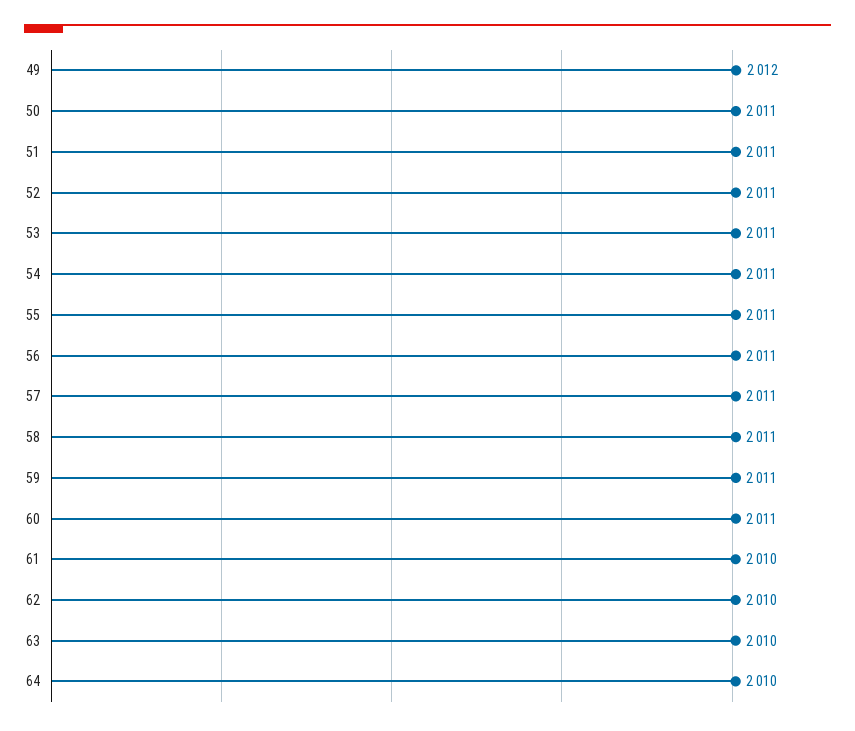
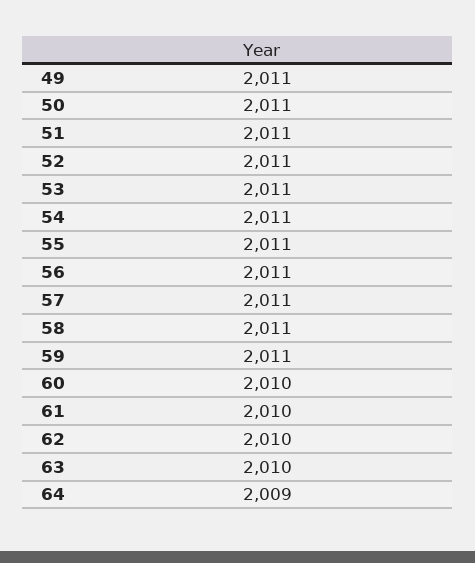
49: 2012 -> 2011
60: 2011 -> 2010
64: 2010 -> 2009

